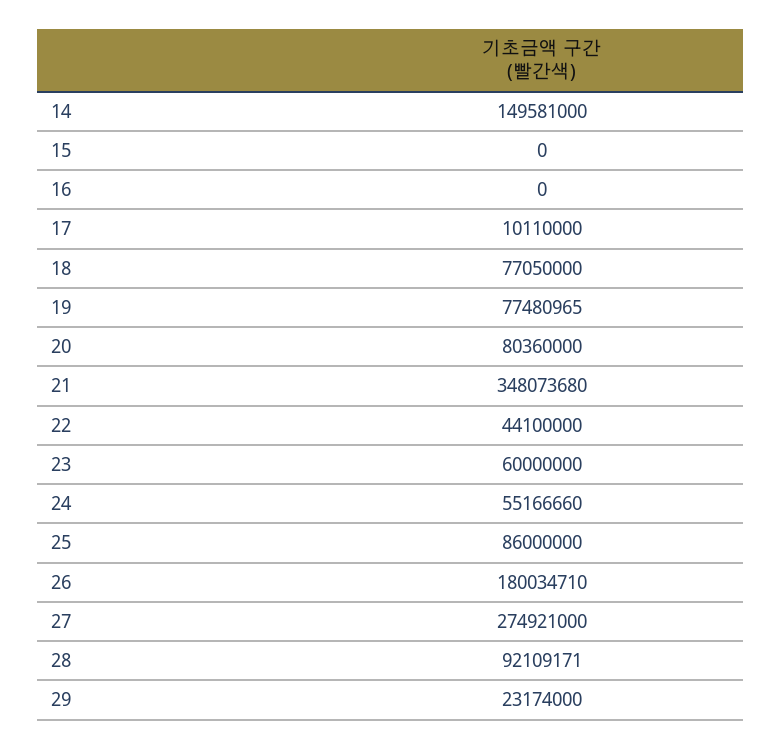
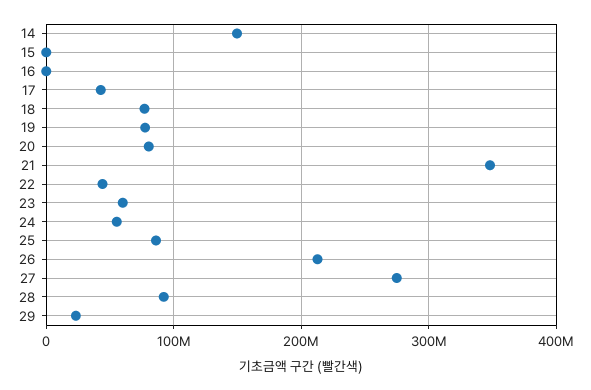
17: 10110000 -> 40000000
26: 180034710 -> 210000000

